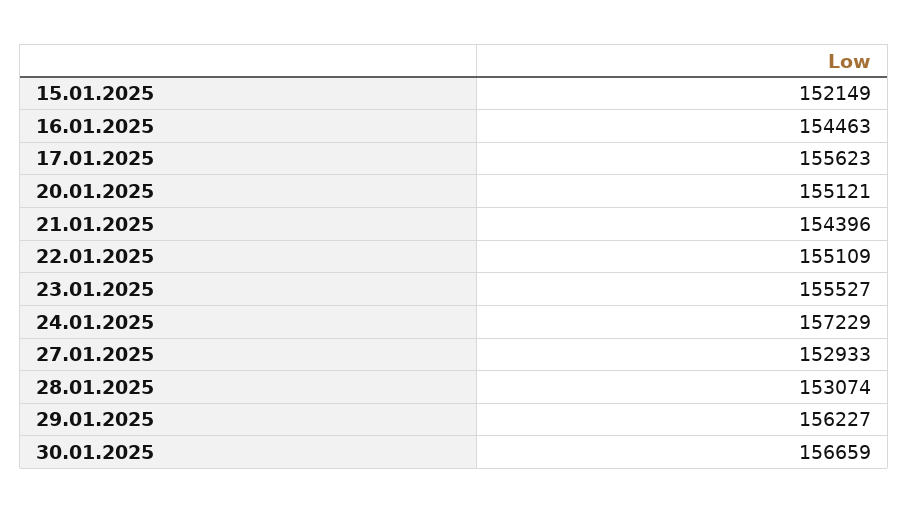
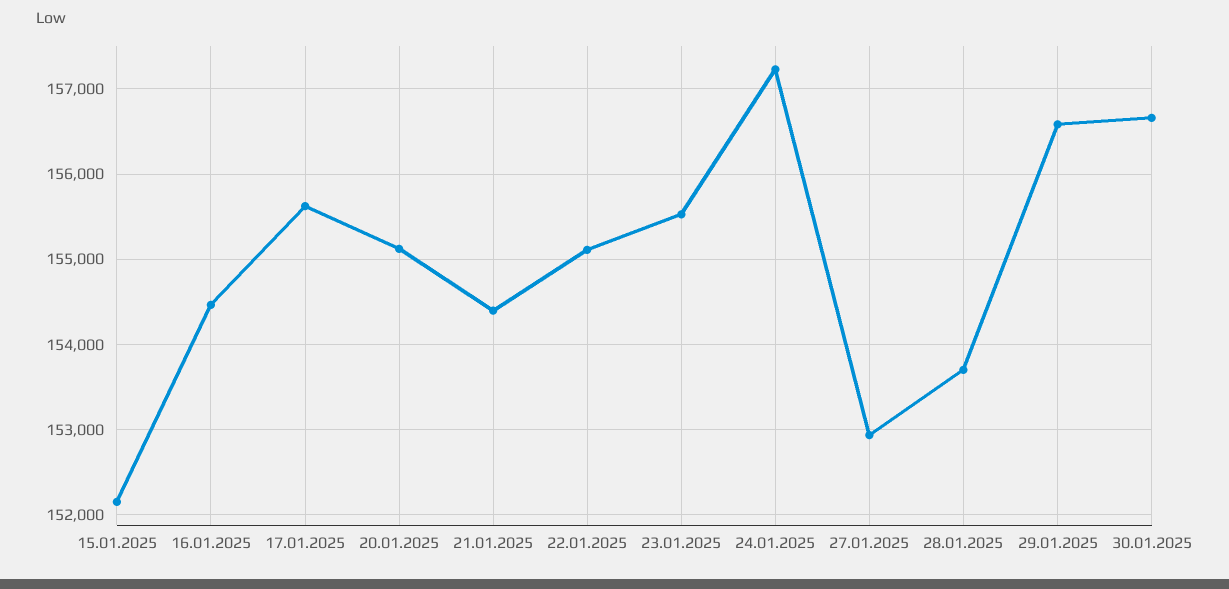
28.01.2025: 153074 -> 153700
29.01.2025: 156227 -> 156600

